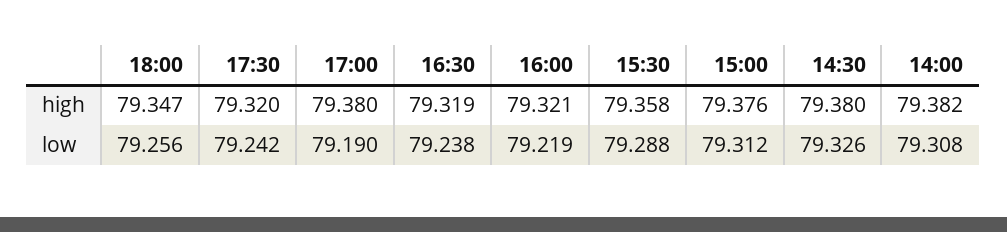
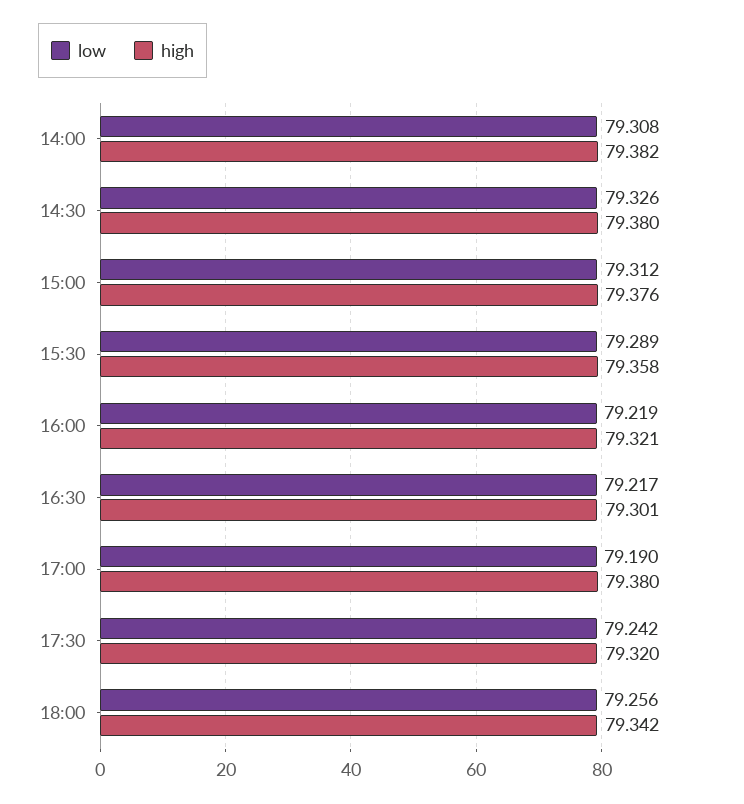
high, 18:00: 79.347 -> 79.342
high, 16:30: 79.319 -> 79.301
low, 16:30: 79.238 -> 79.217
low, 15:30: 79.288 -> 79.289

